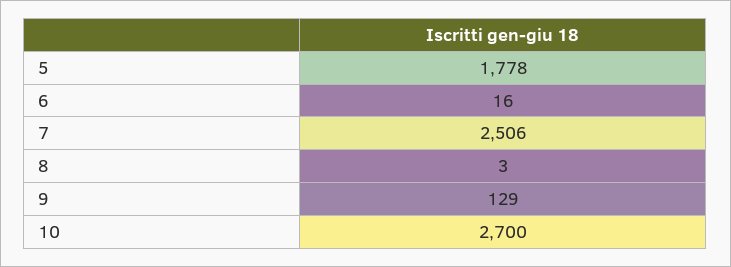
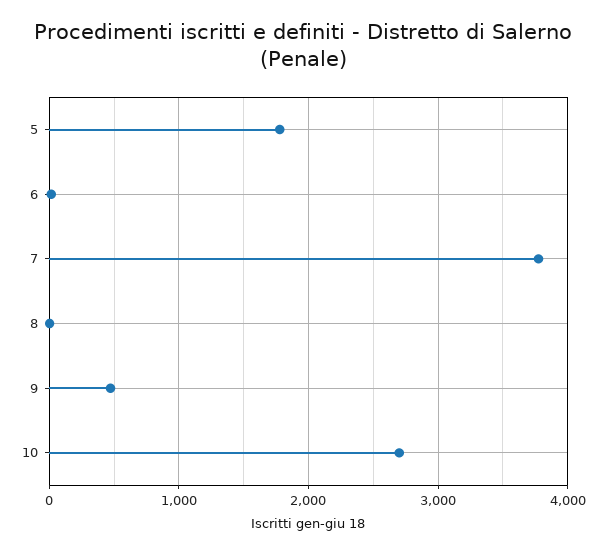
7: 2506 -> 3800
9: 129 -> 500

